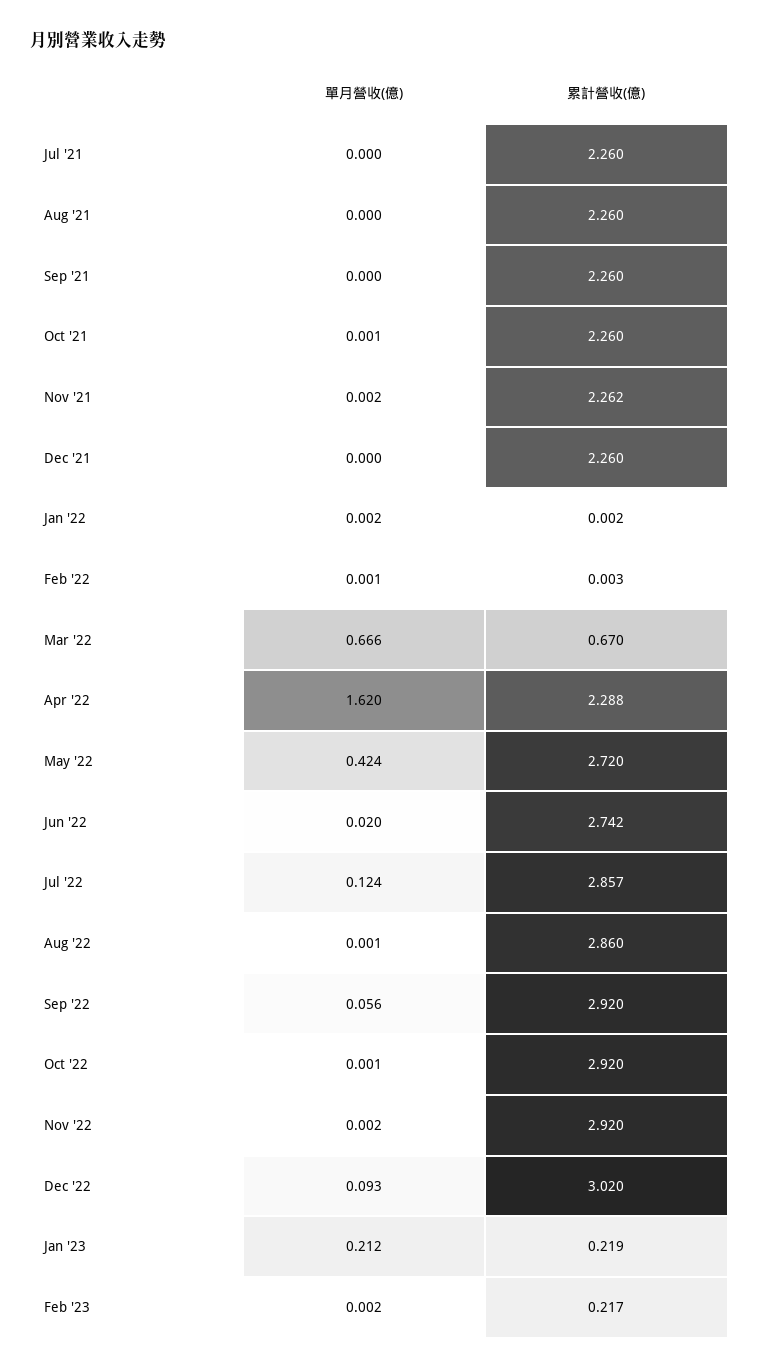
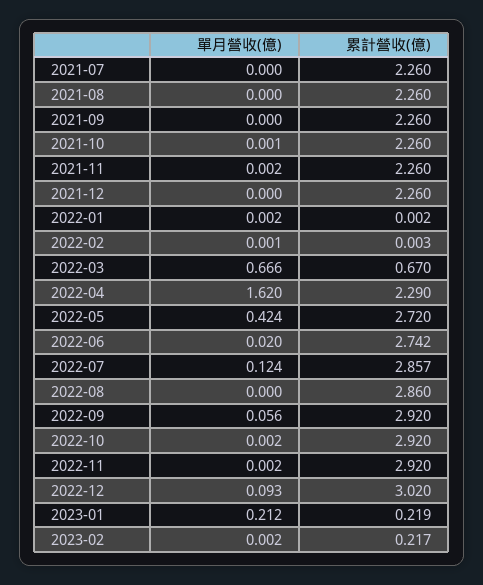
累計營收(億), Nov '21: 2.262 -> 2.26
累計營收(億), Apr '22: 2.288 -> 2.29
單月營收(億), Aug '22: 0.001 -> 0
單月營收(億), Oct '22: 0.001 -> 0.002

